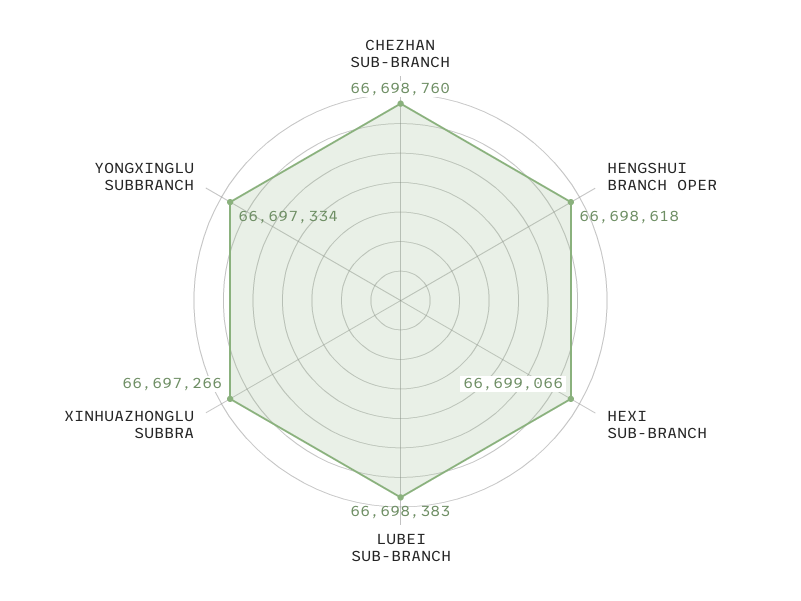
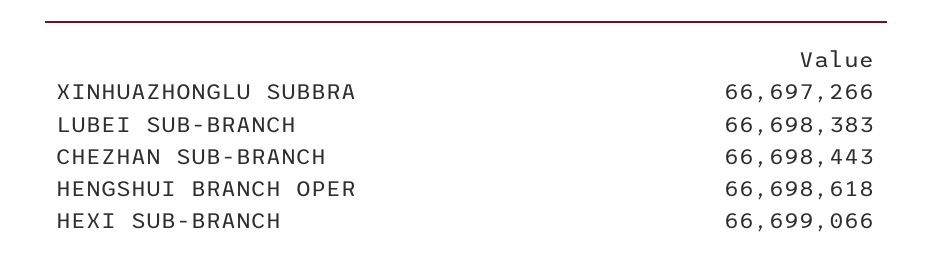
CHEZHAN SUB-BRANCH: 66698760 -> 66698443
YONGXINGLU SUBBRANCH: 66697334 -> none

